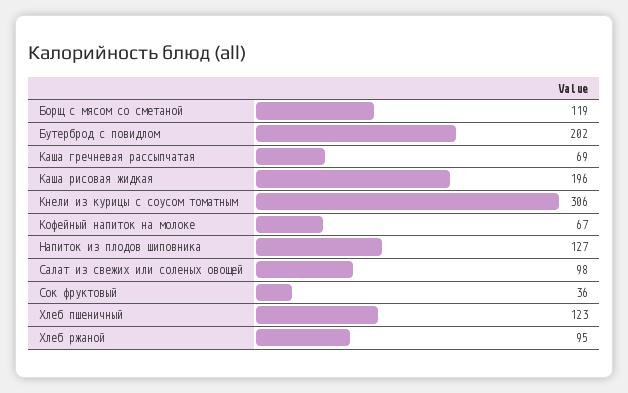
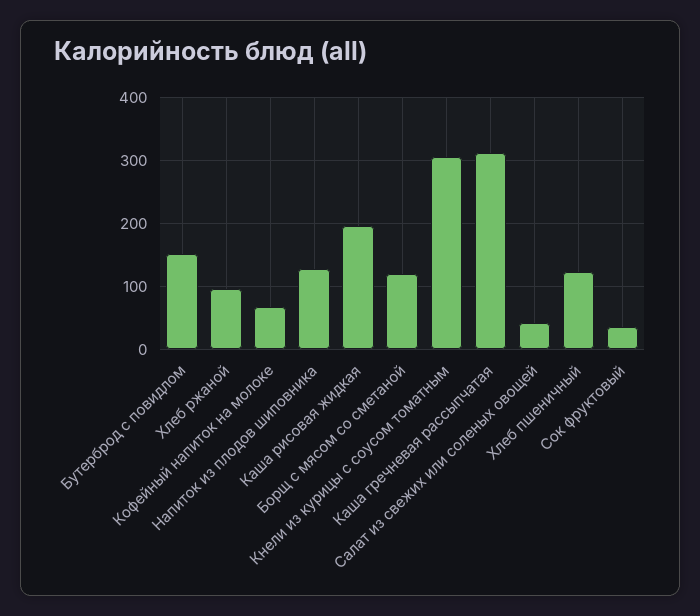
Бутерброд с повидлом: 202 -> 150
Каша гречневая рассыпчатая: 69 -> 310
Салат из свежих или соленых овощей: 98 -> 40

